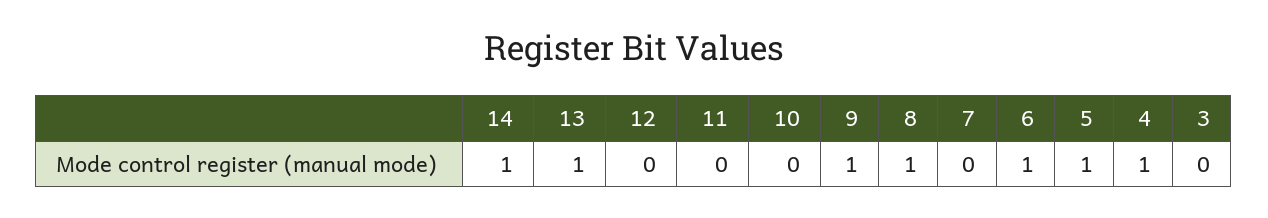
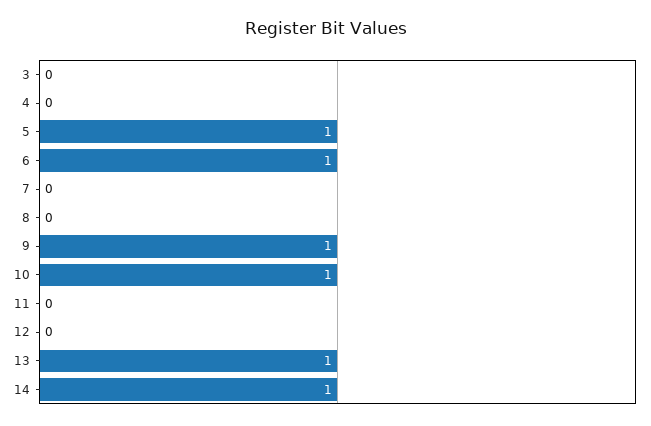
10: 0 -> 1
8: 1 -> 0
4: 1 -> 0

